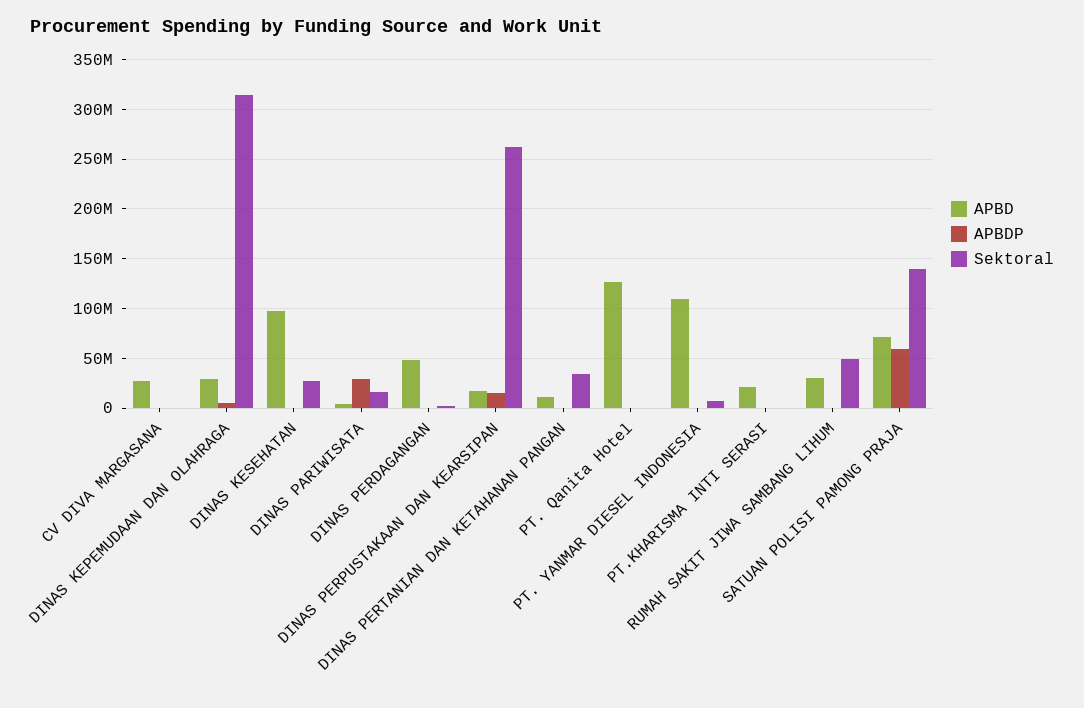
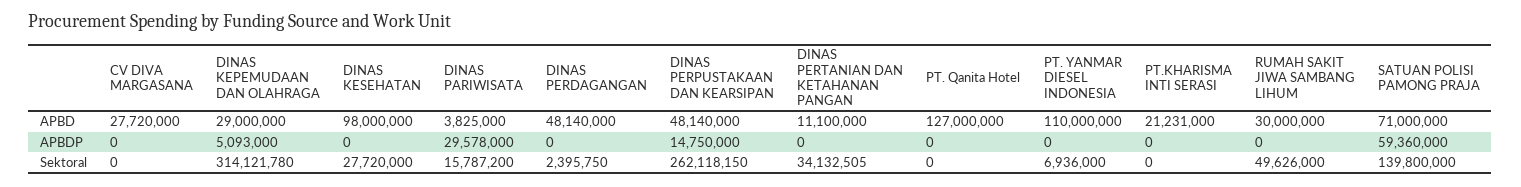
APBD, DINAS PERPUSTAKAAN DAN KEARSIPAN: 20000000 -> 48140000

